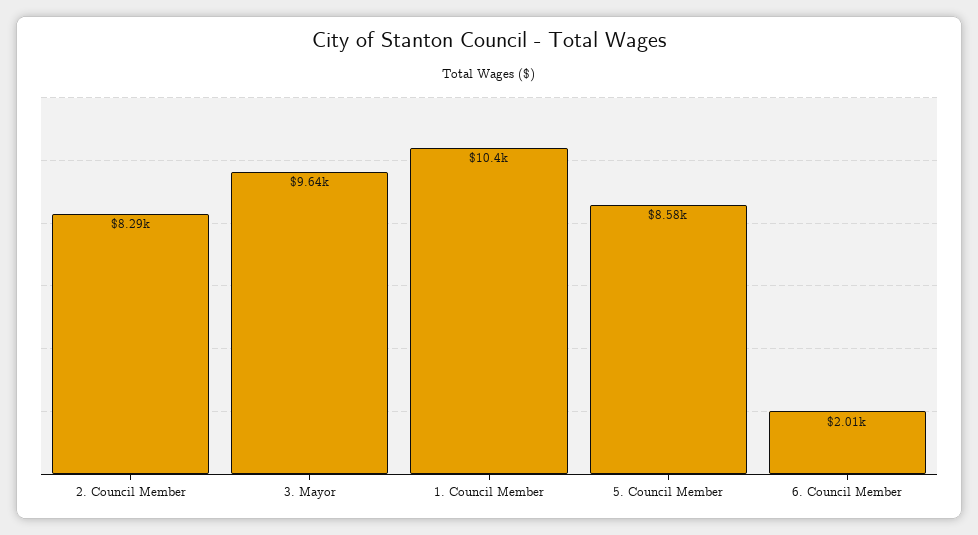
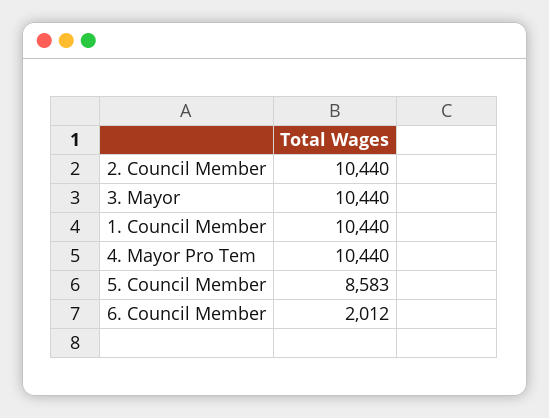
2. Council Member: 8290 -> 10440
3. Mayor: 9640 -> 10440
4. Mayor Pro Tem: none -> 10440

